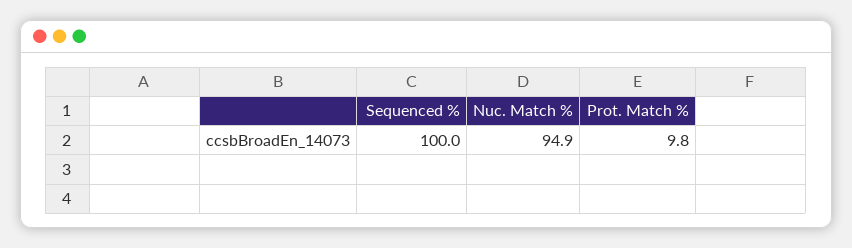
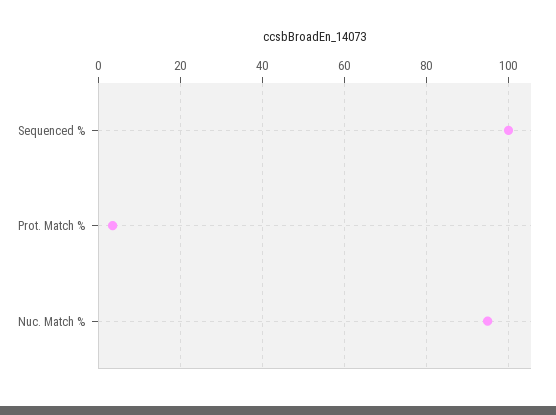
Prot. Match %: 9.8 -> 4

